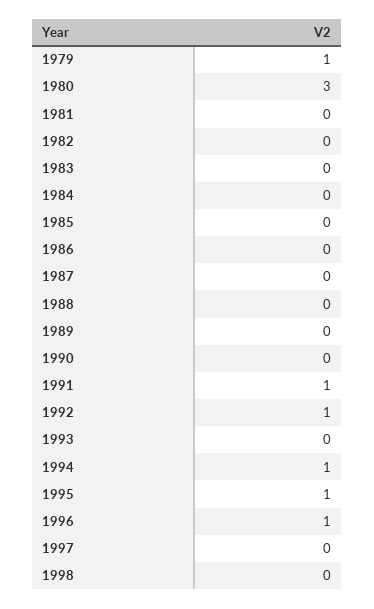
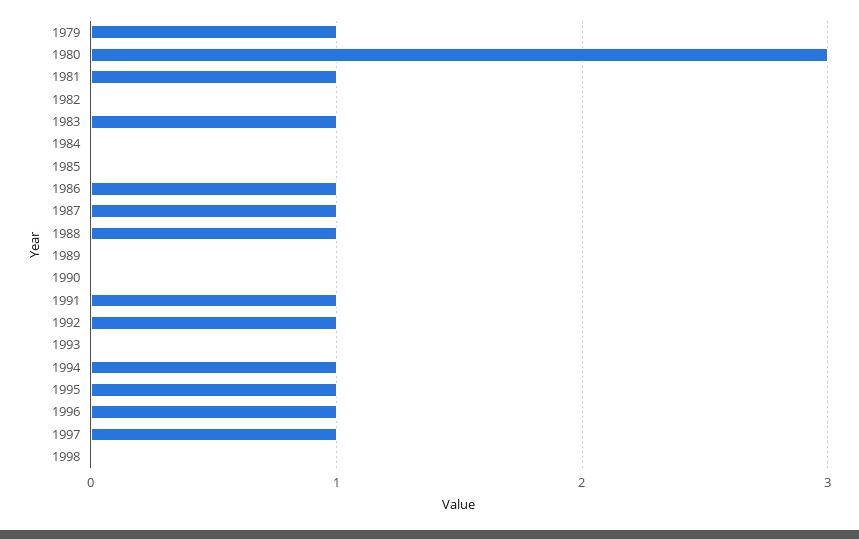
1981: 0 -> 1
1983: 0 -> 1
1986: 0 -> 1
1987: 0 -> 1
1988: 0 -> 1
1997: 0 -> 1

